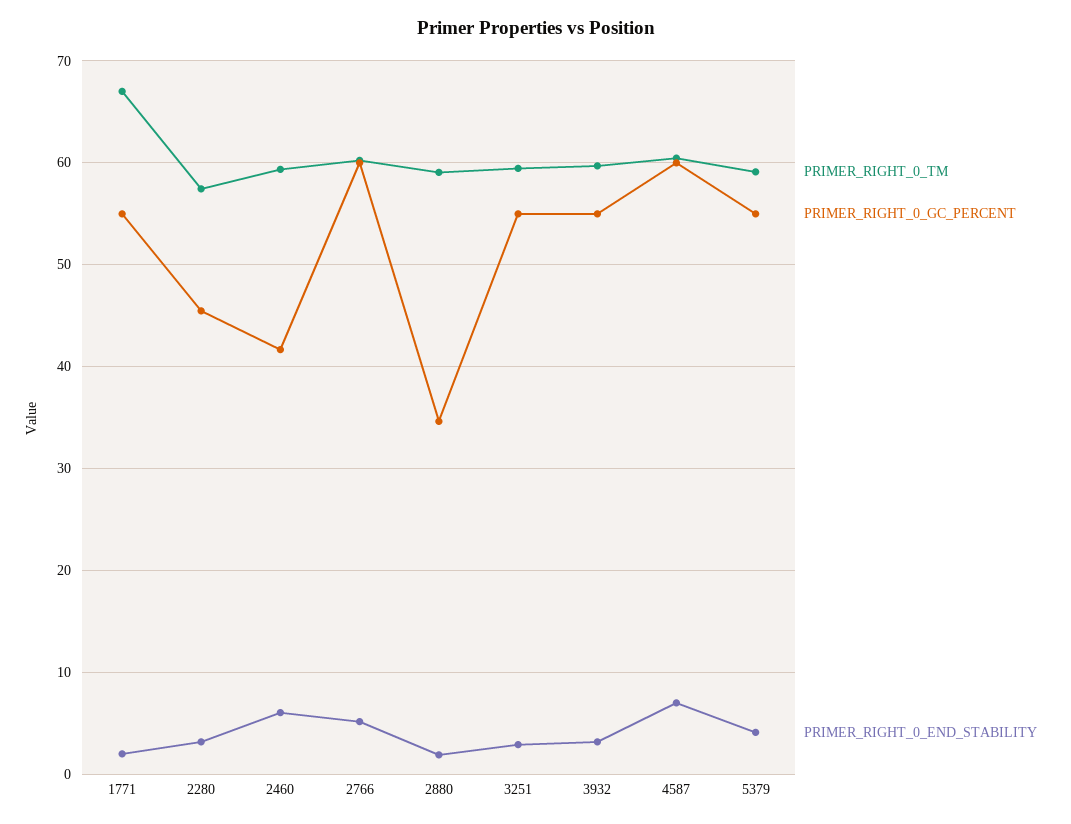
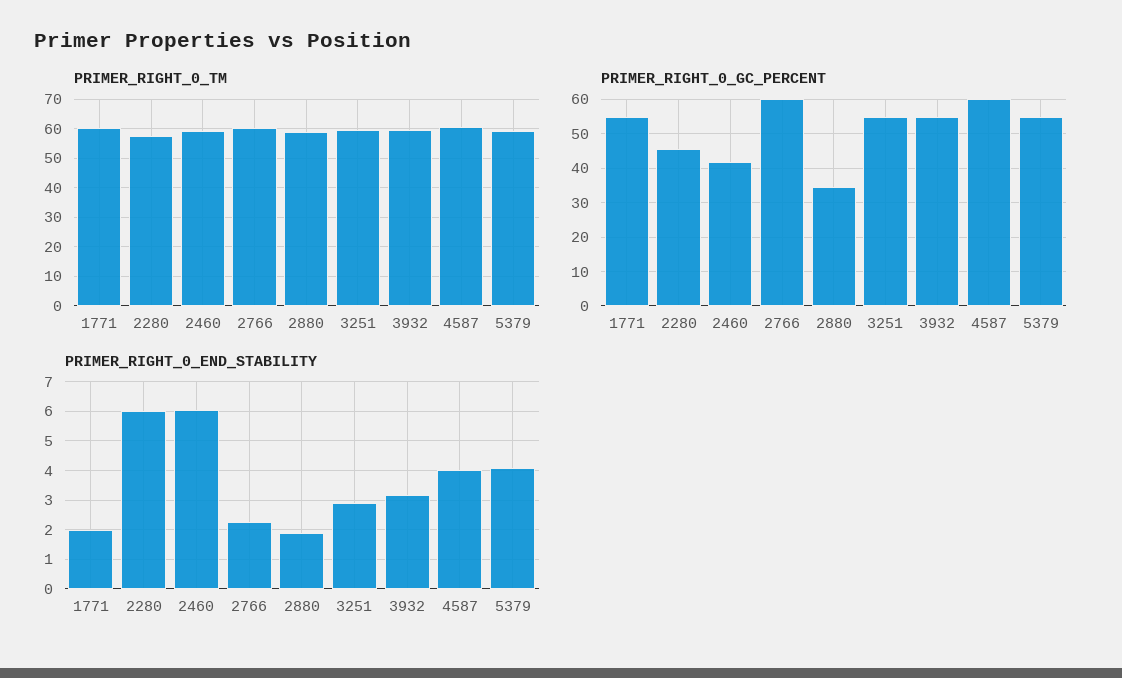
PRIMER_RIGHT_0_TM, 1771: 67 -> 60
PRIMER_RIGHT_0_END_STABILITY, 2280: 3 -> 6
PRIMER_RIGHT_0_END_STABILITY, 2766: 5 -> 2.25
PRIMER_RIGHT_0_END_STABILITY, 4587: 7 -> 4

